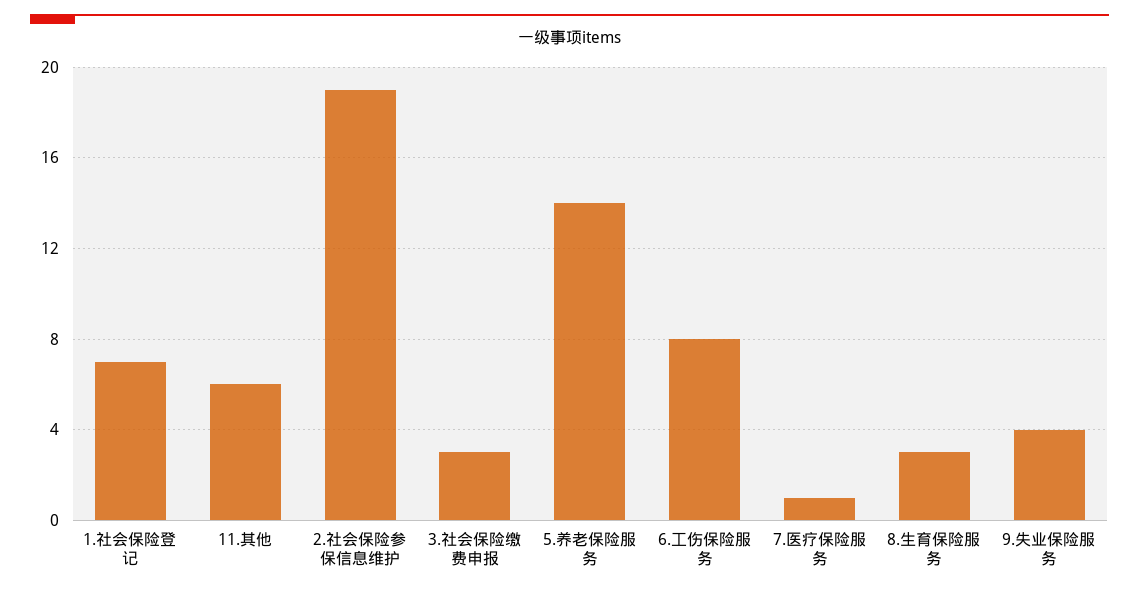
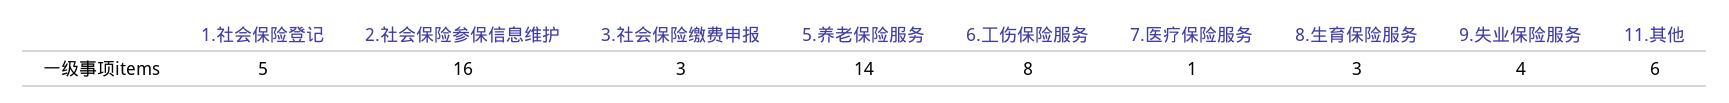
1.社会保险登记: 7 -> 5
2.社会保险参保信息维护: 19 -> 16

